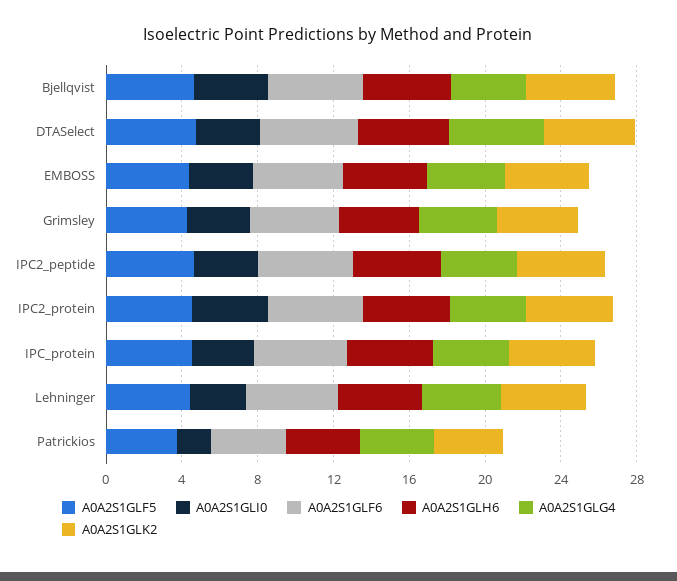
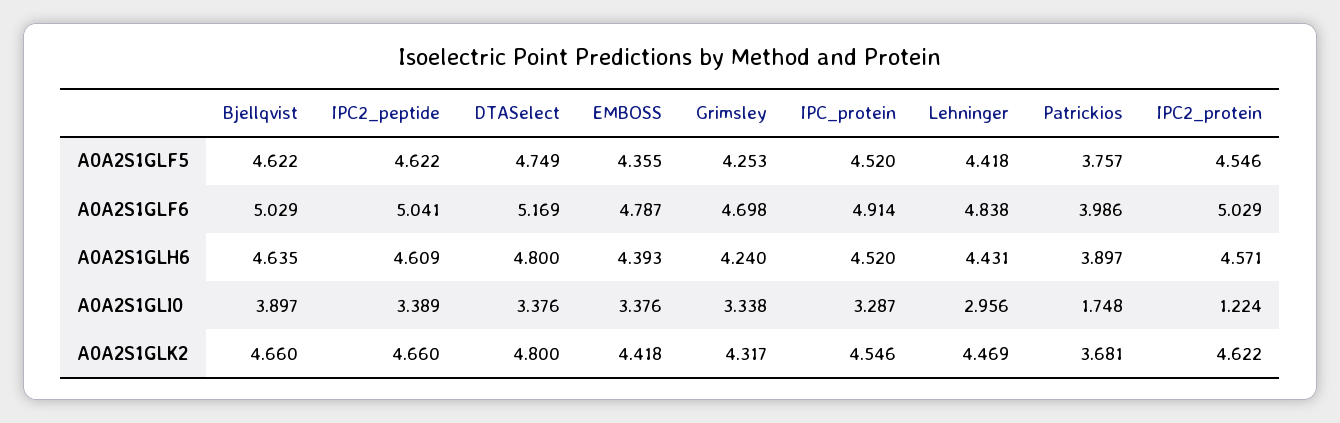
A0A2S1GLG4, Bjellqvist: 4 -> none
A0A2S1GLG4, DTASelect: 5 -> none
A0A2S1GLG4, EMBOSS: 4 -> none
A0A2S1GLG4, Grimsley: 4 -> none
A0A2S1GLG4, IPC2_peptide: 4 -> none
A0A2S1GLI0, IPC2_protein: 4 -> 1.224
A0A2S1GLG4, IPC2_protein: 4 -> none
A0A2S1GLG4, IPC_protein: 4 -> none
A0A2S1GLG4, Lehninger: 4 -> none
A0A2S1GLG4, Patrickios: 4 -> none

